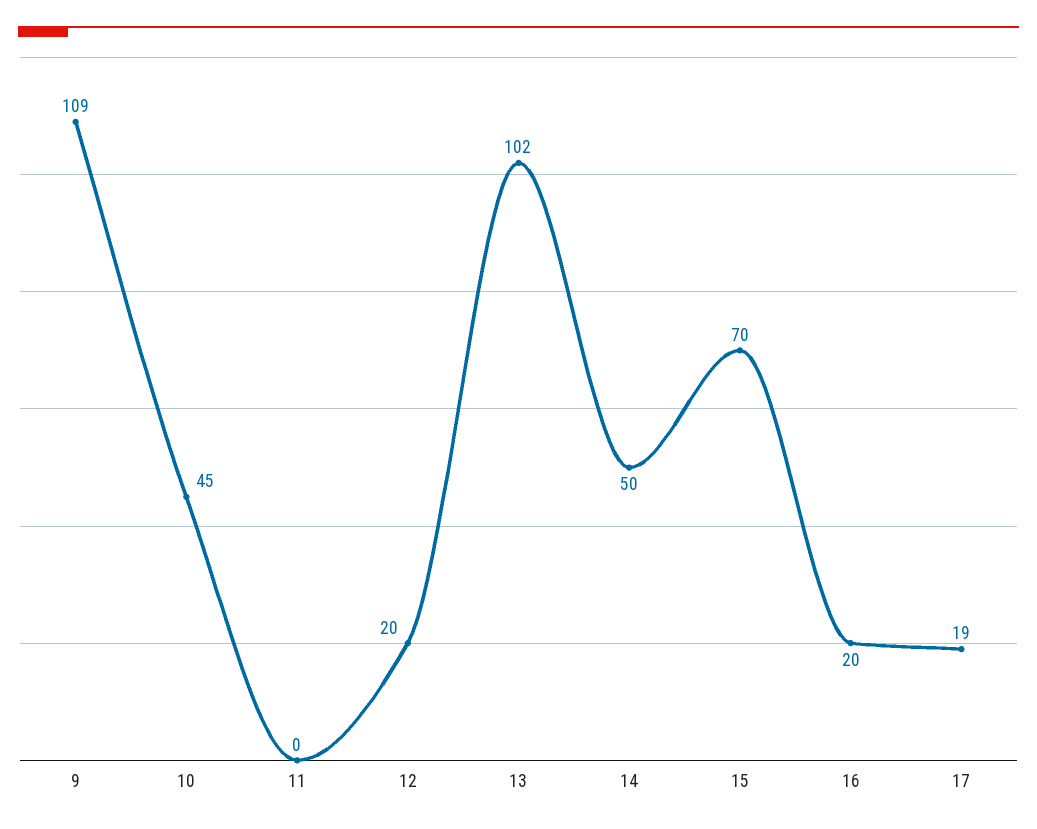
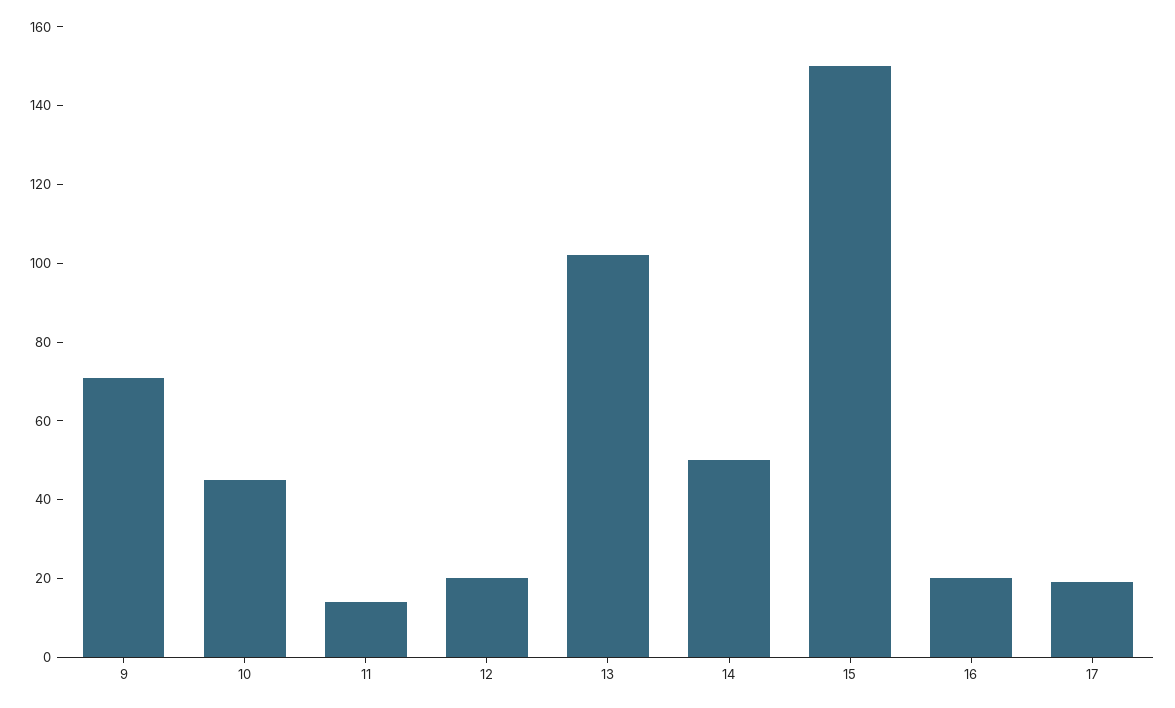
9: 109 -> 70
11: 0 -> 15
15: 70 -> 150

